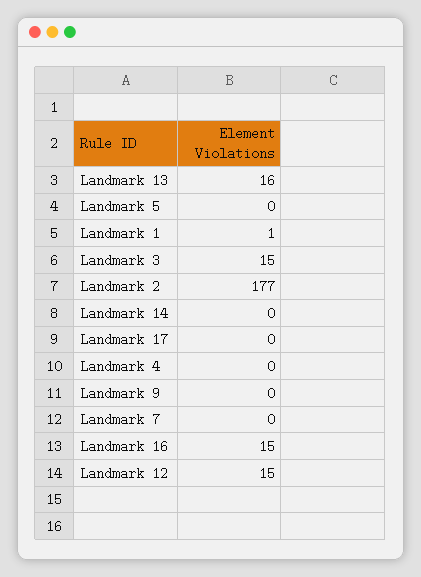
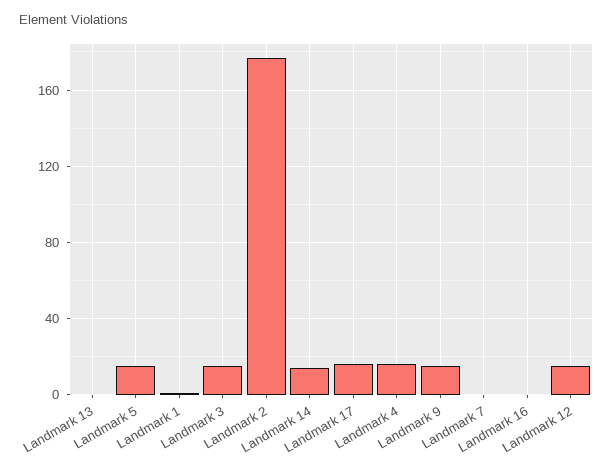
Landmark 13: 16 -> 0
Landmark 5: 0 -> 15
Landmark 14: 0 -> 15
Landmark 17: 0 -> 15
Landmark 4: 0 -> 15
Landmark 9: 0 -> 15
Landmark 16: 15 -> 0

